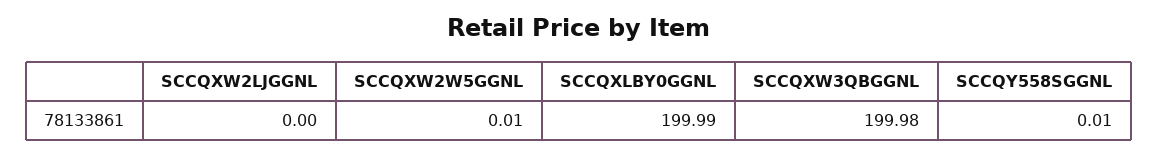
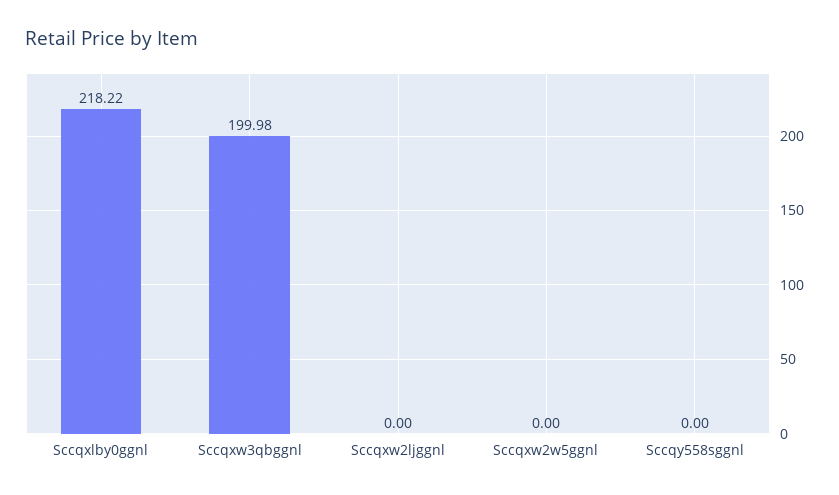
SCCQXW2W5GGNL: 0.01 -> 0
SCCQXLBY0GGNL: 199.99 -> 218.22
SCCQY558SGGNL: 0.01 -> 0

